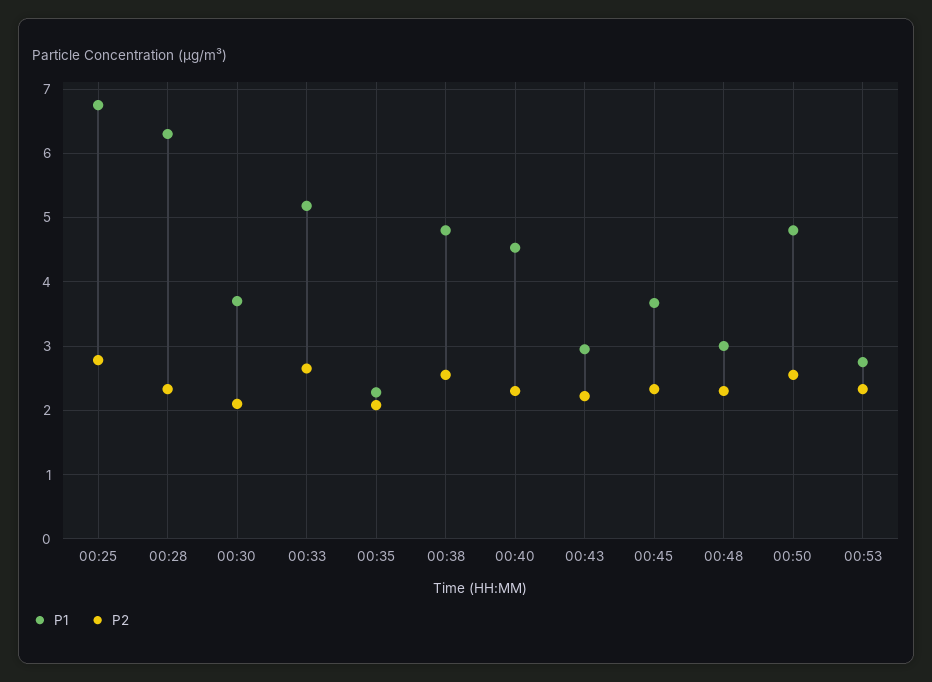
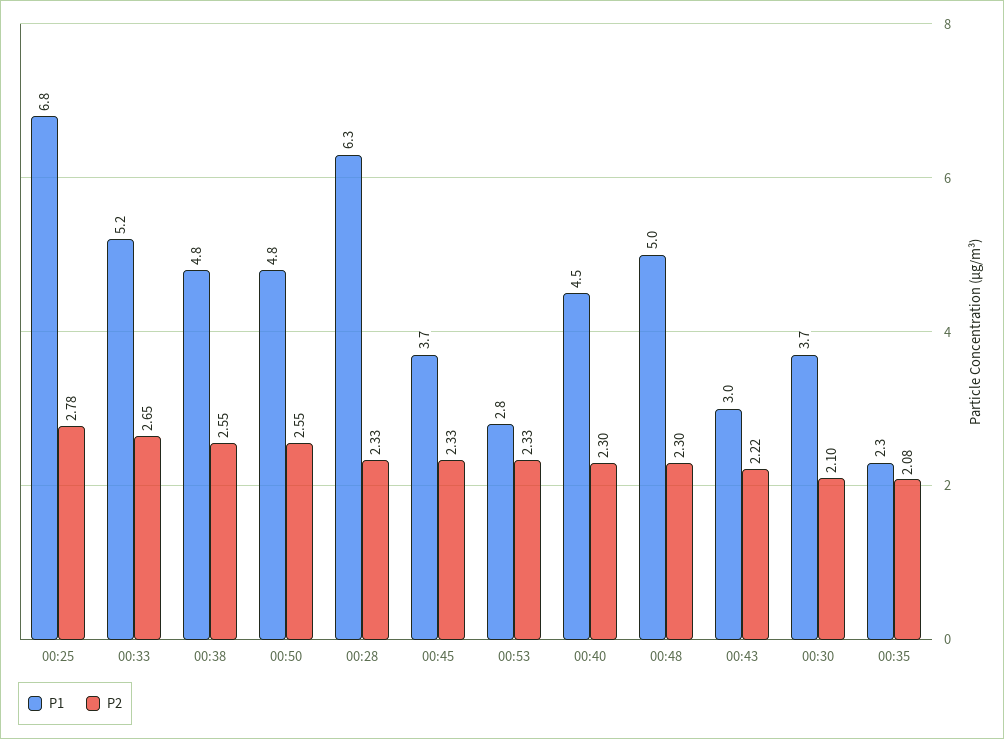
P1, 00:48: 3 -> 5

